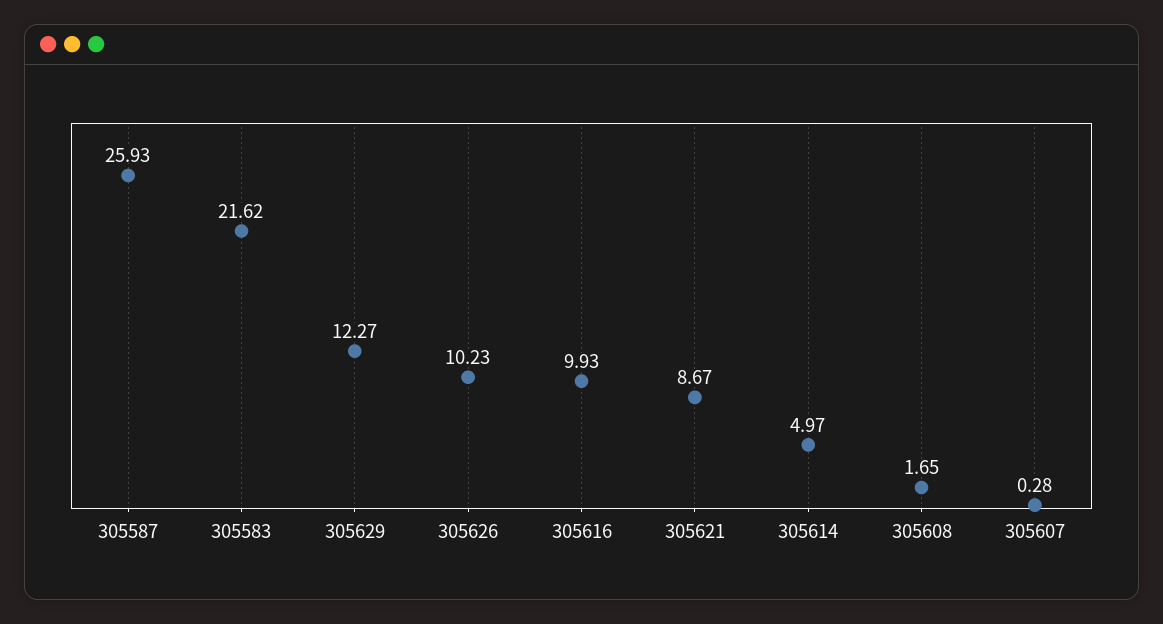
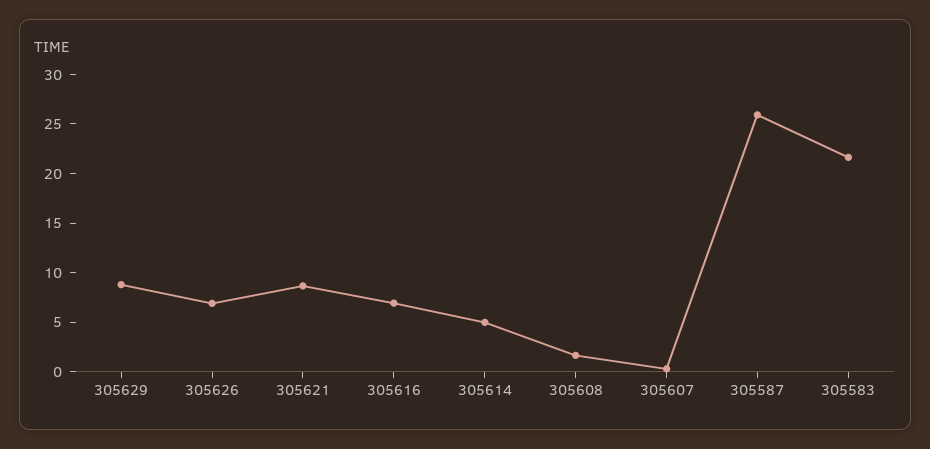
305629: 12.27 -> 9
305626: 10.23 -> 7
305616: 9.93 -> 7

